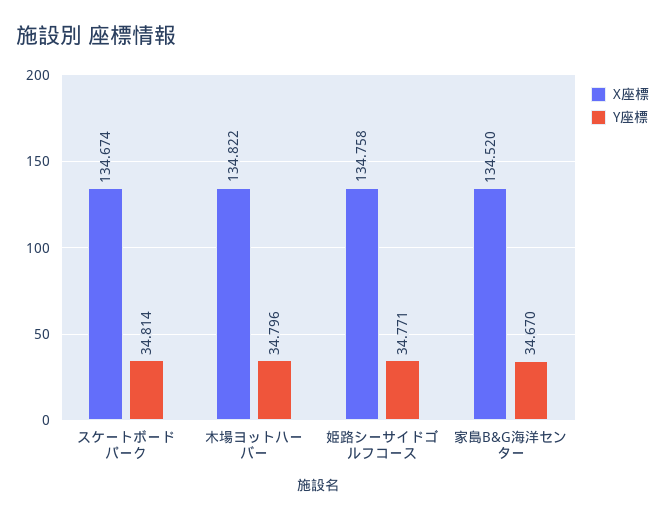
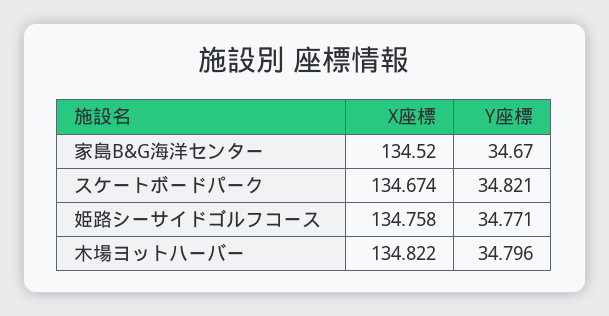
Y座標, スケートボードパーク: 34.814 -> 34.821

